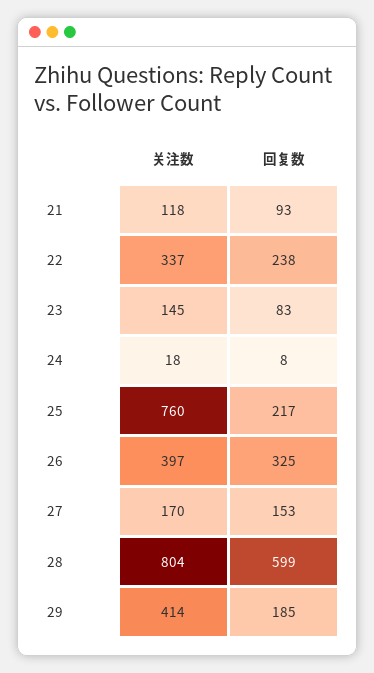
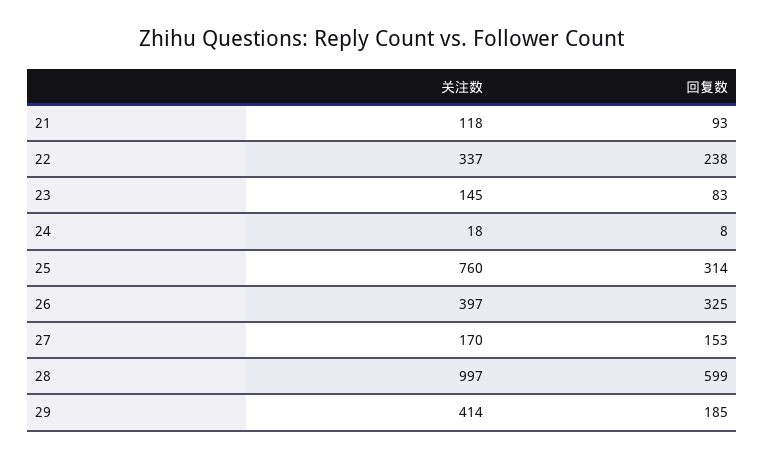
回复数, 25: 217 -> 314
关注数, 28: 804 -> 997

